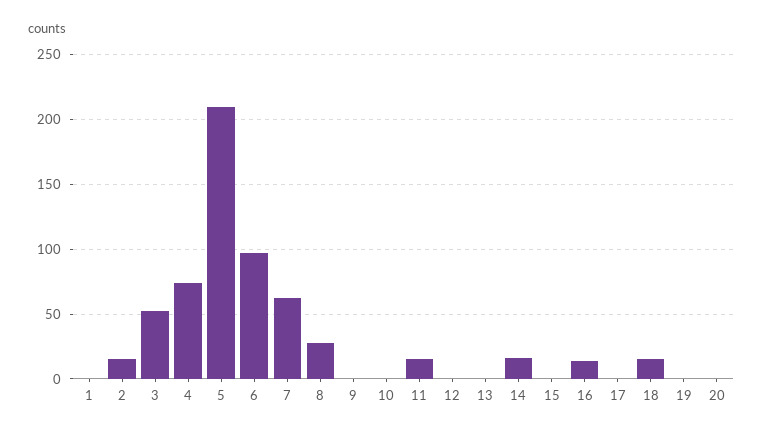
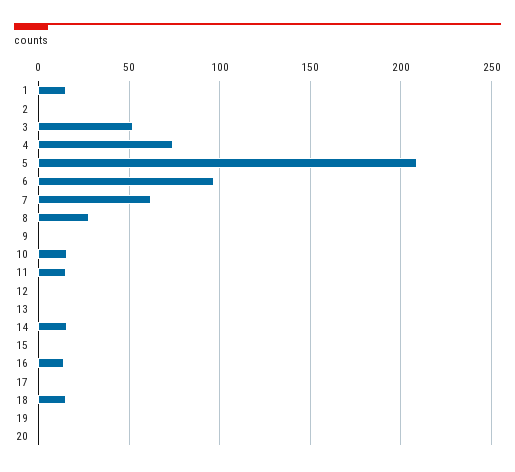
1: 0 -> 15
2: 15 -> 0
10: 0 -> 15

